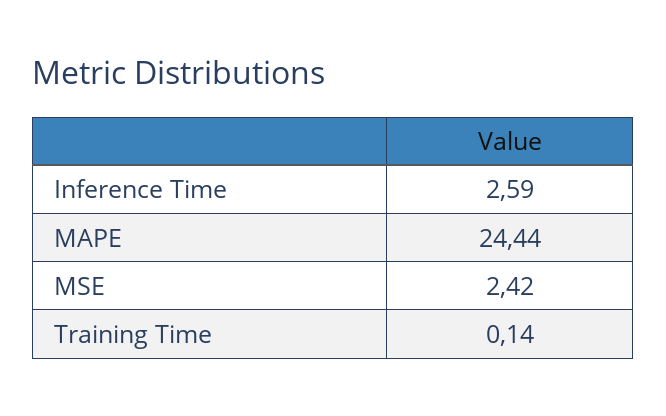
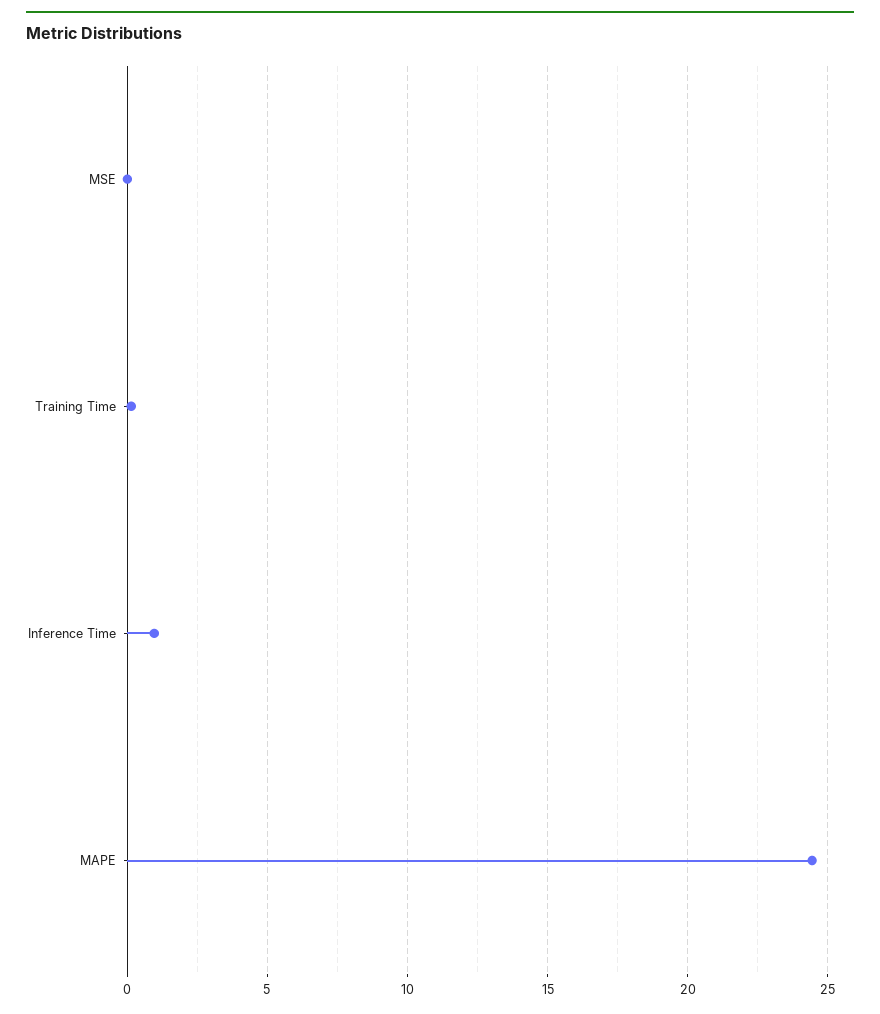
Inference Time: 2.59 -> 1
MSE: 2.42 -> 0

